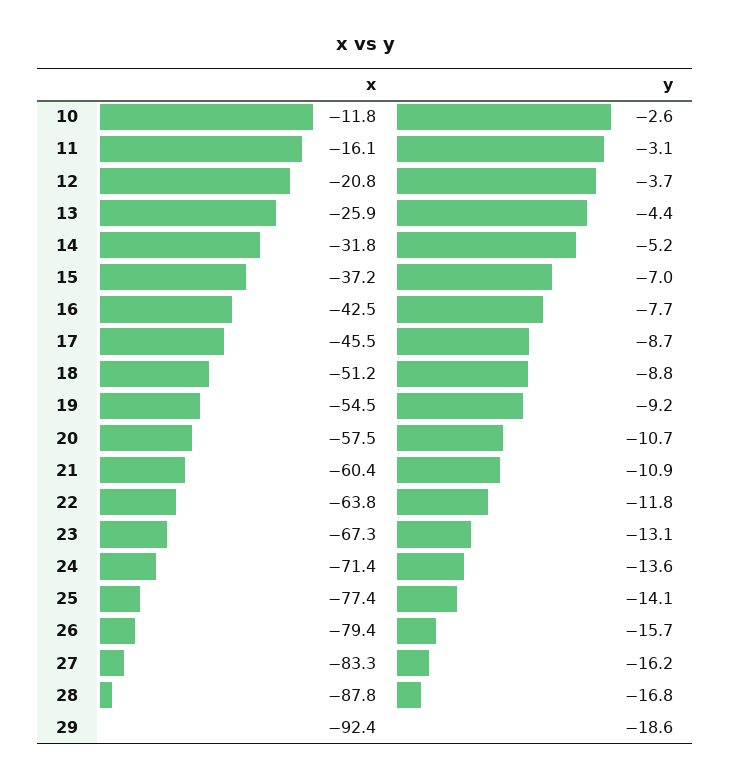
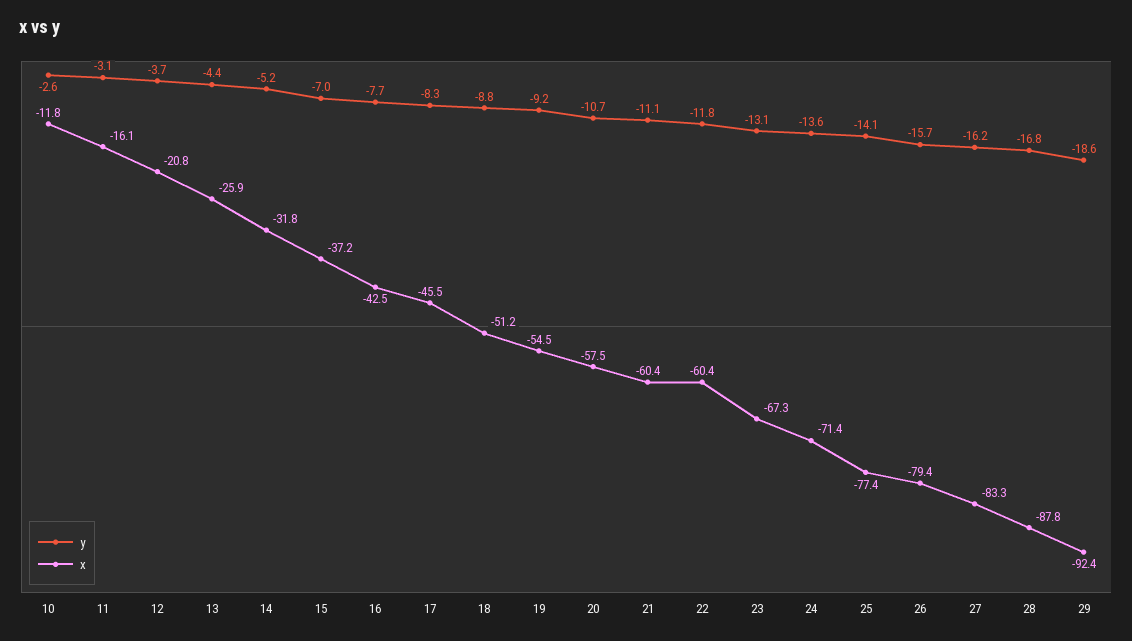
y, 17: -8.7 -> -8.3
y, 21: -10.9 -> -11.1
x, 22: -63.8 -> -60.4

